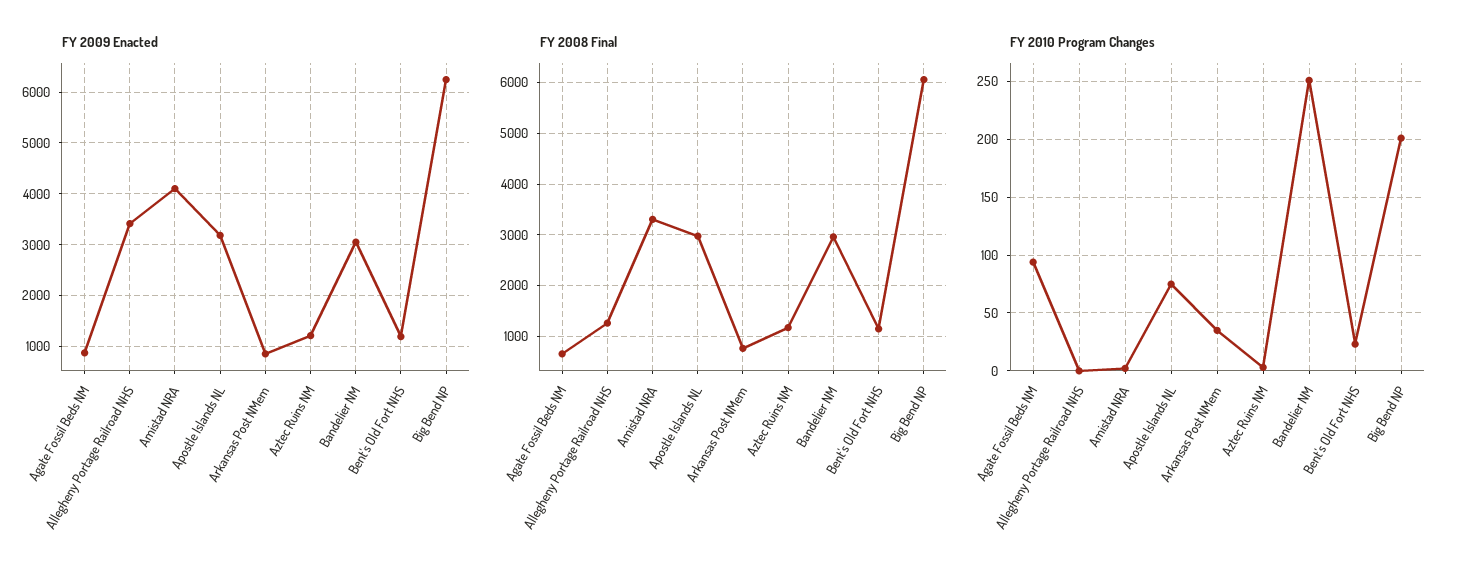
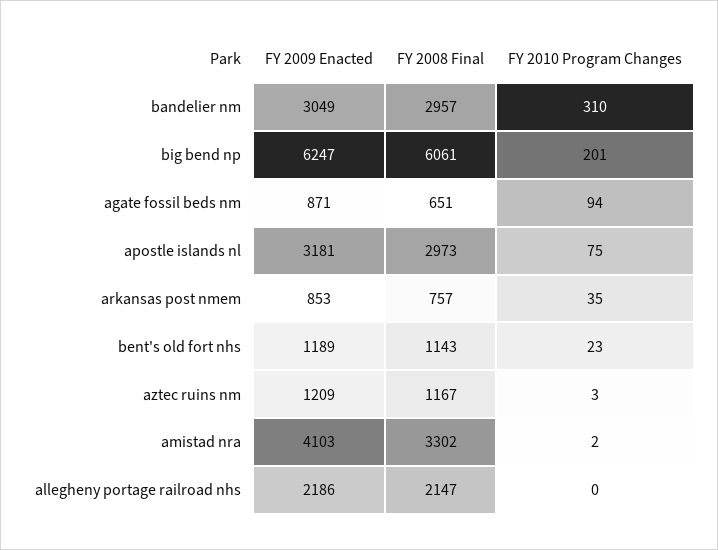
FY 2009 Enacted, Allegheny Portage Railroad NHS: 3400 -> 2186
FY 2008 Final, Allegheny Portage Railroad NHS: 1200 -> 2147
FY 2010 Program Changes, Bandelier NM: 250 -> 310

